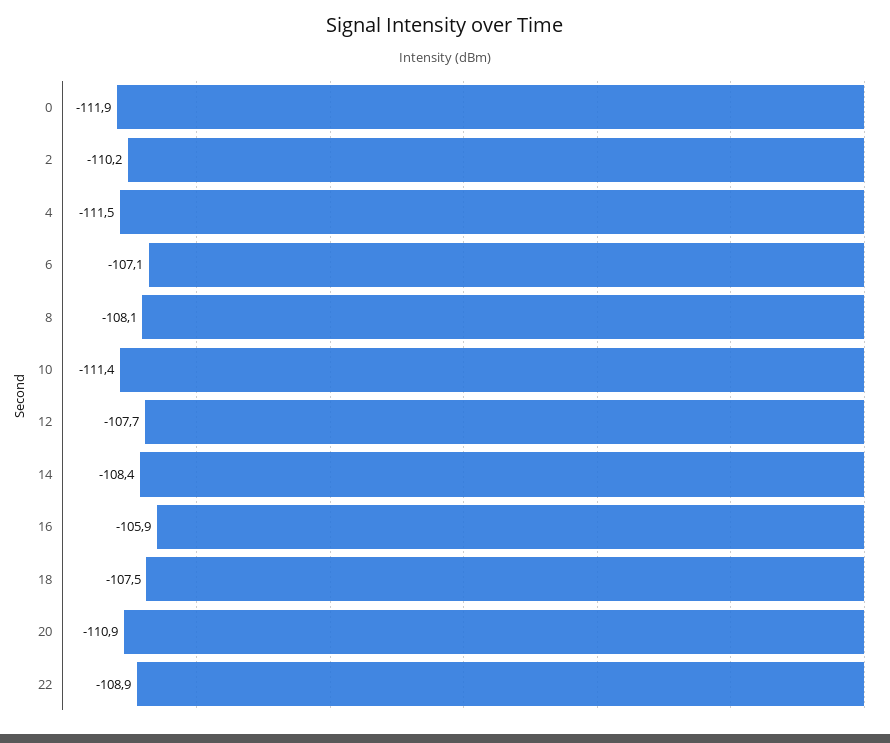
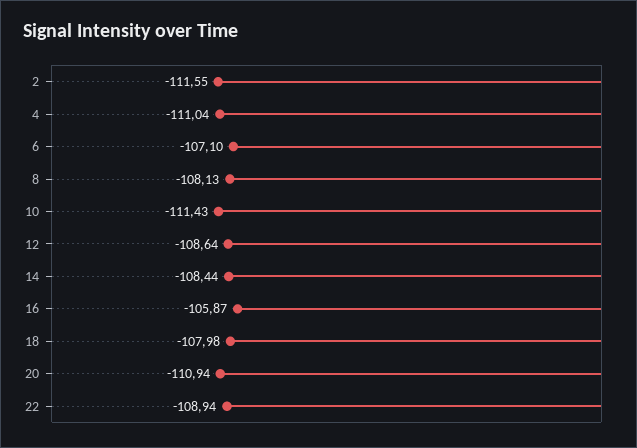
0: -111.9 -> none
2: -110.2 -> -111.55
4: -111.5 -> -111.04
12: -107.7 -> -108.64
18: -107.5 -> -107.98

